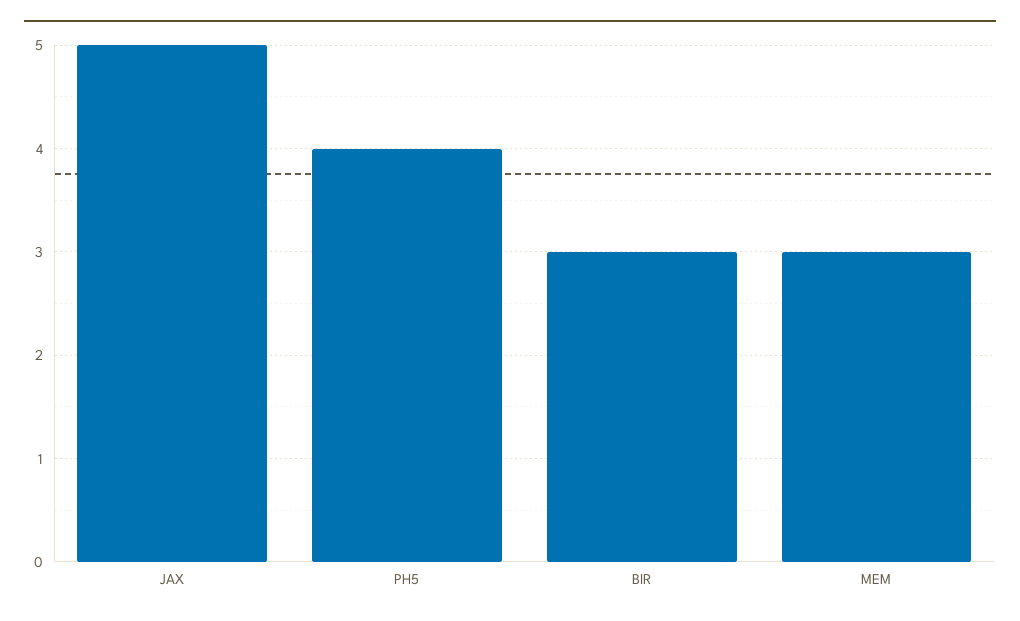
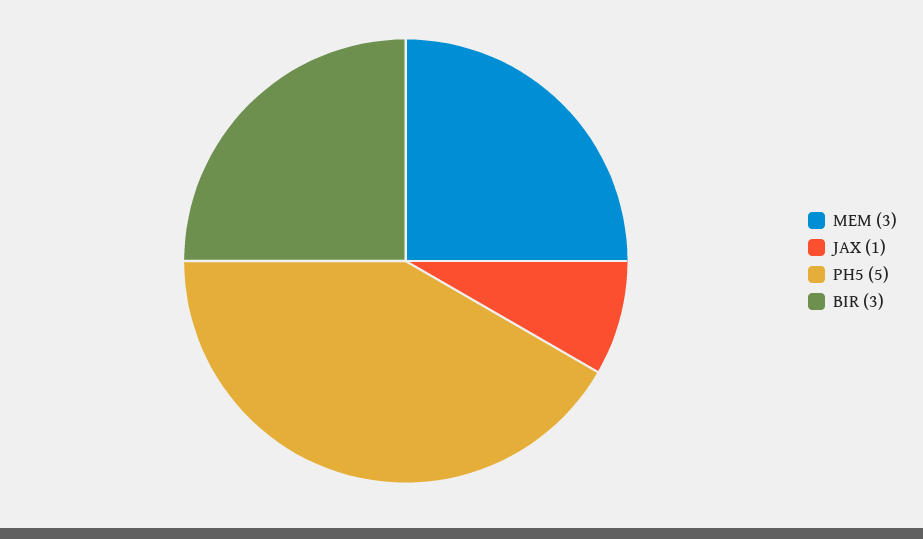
JAX: 5 -> 1
PH5: 4 -> 5

